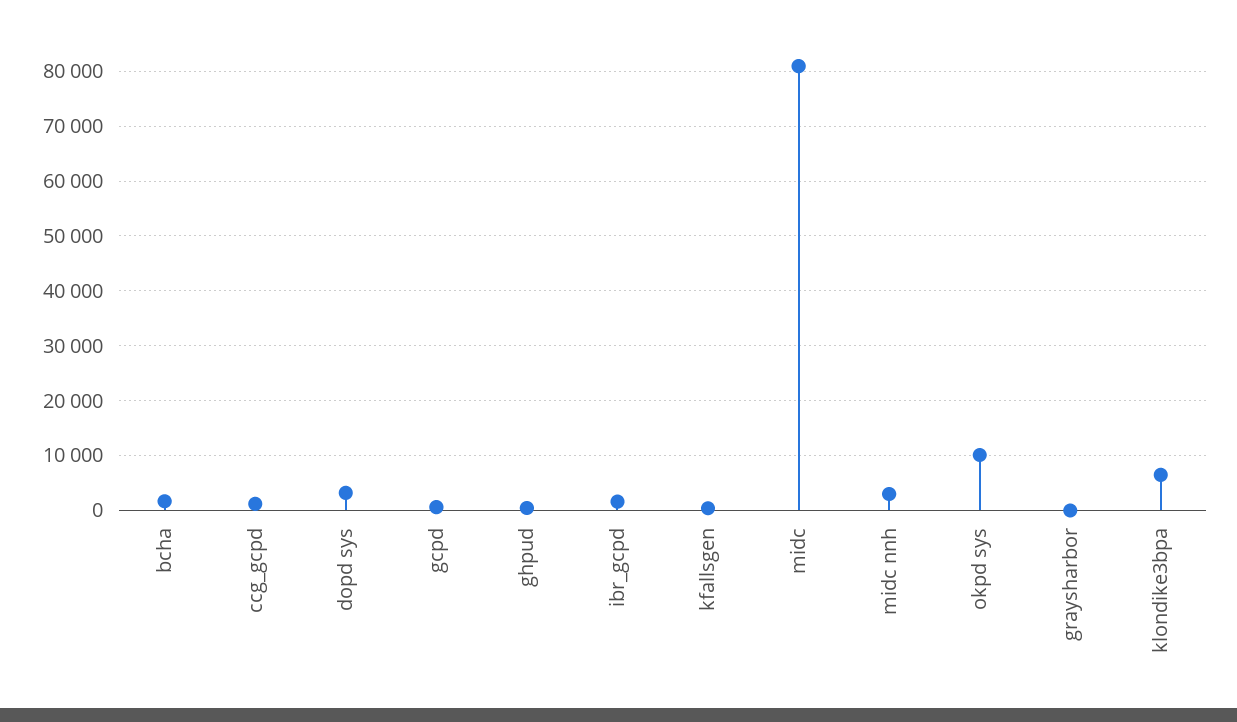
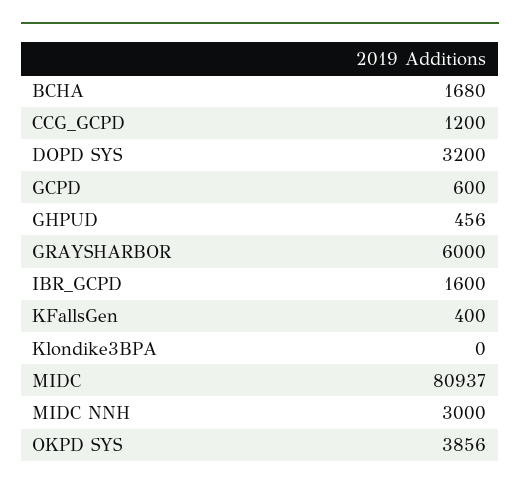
okpd sys: 10000 -> 3856
graysharbor: 0 -> 6000
klondike3bpa: 6000 -> 0

